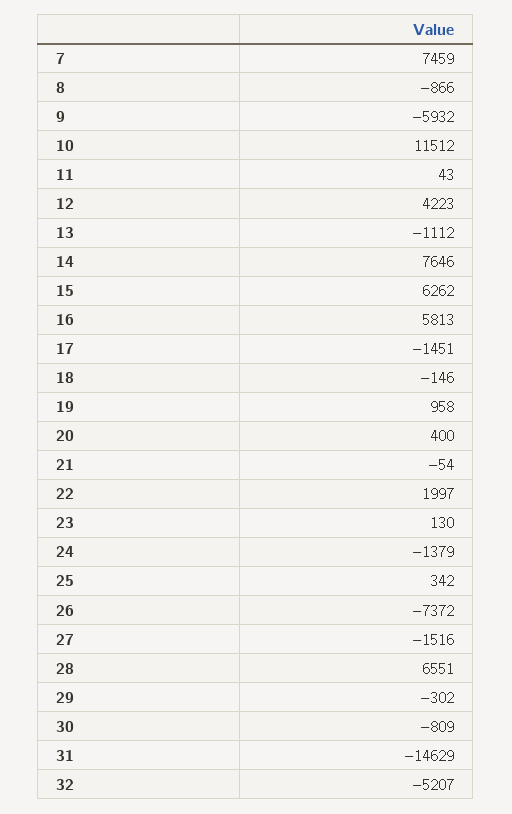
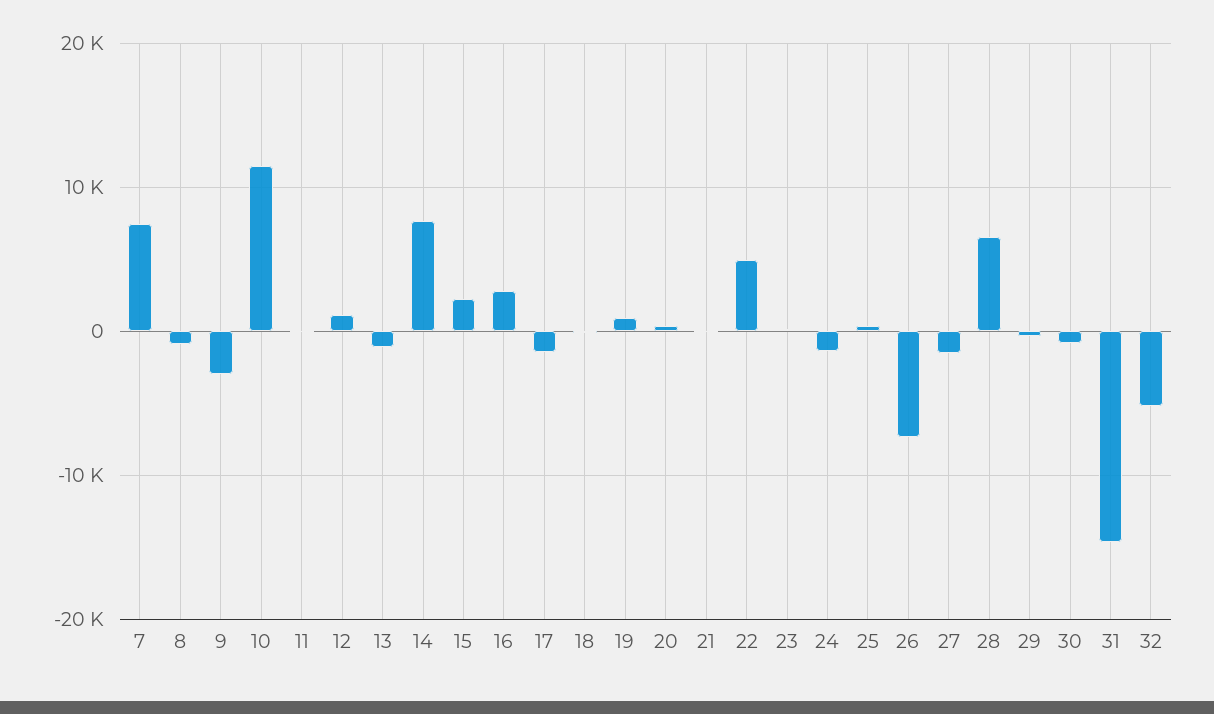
9: -5932 -> -3000
12: 4223 -> 1000
15: 6262 -> 2000
16: 5813 -> 3000
22: 1997 -> 5000

